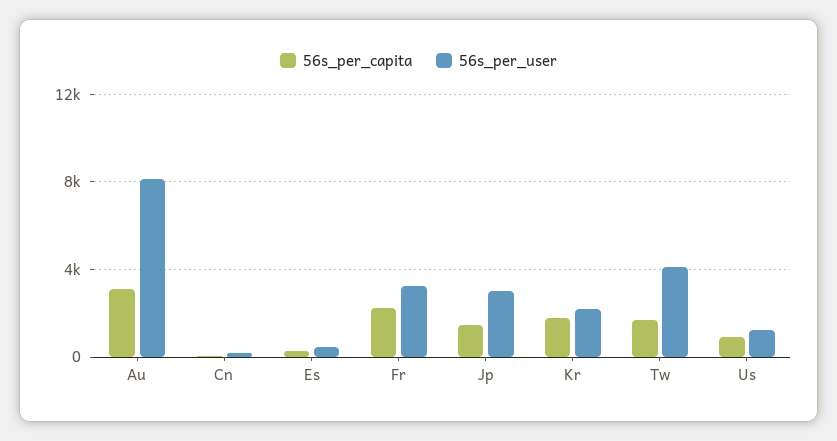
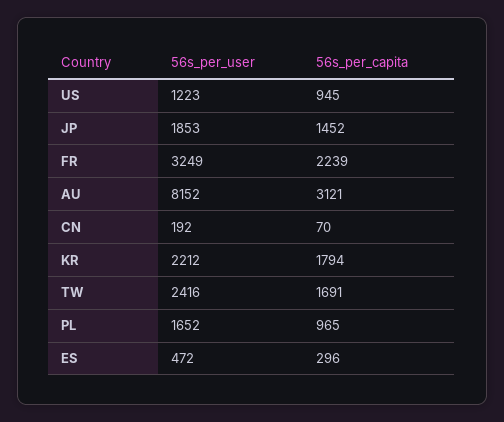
56s_per_user, Jp: 3000 -> 1853
56s_per_user, Tw: 4000 -> 2416
56s_per_user, PL: none -> 1652
56s_per_capita, PL: none -> 965

